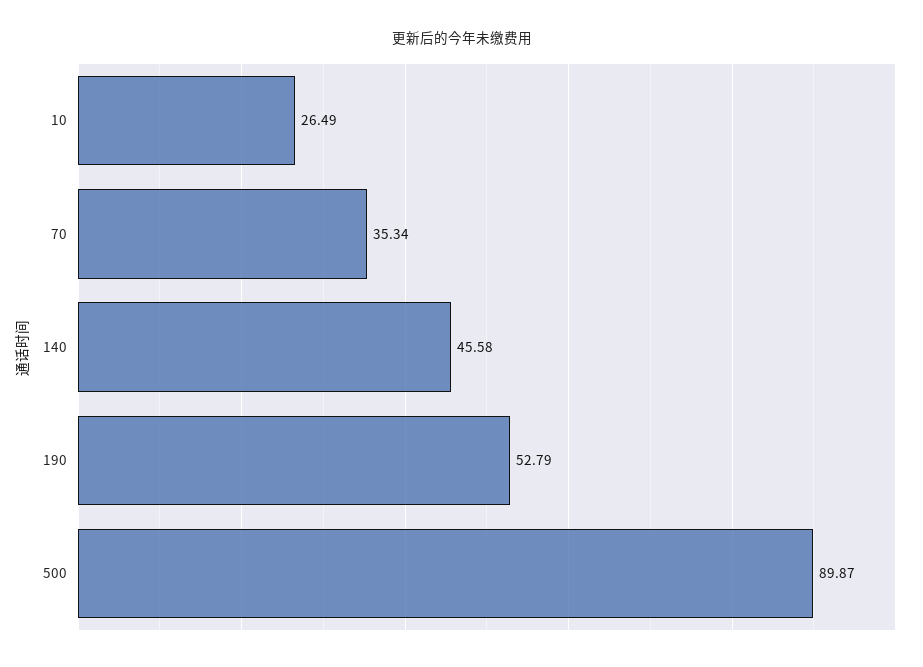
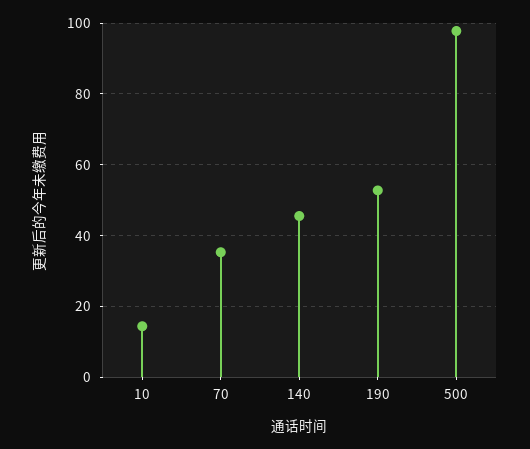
10: 26.49 -> 14
500: 89.87 -> 98

